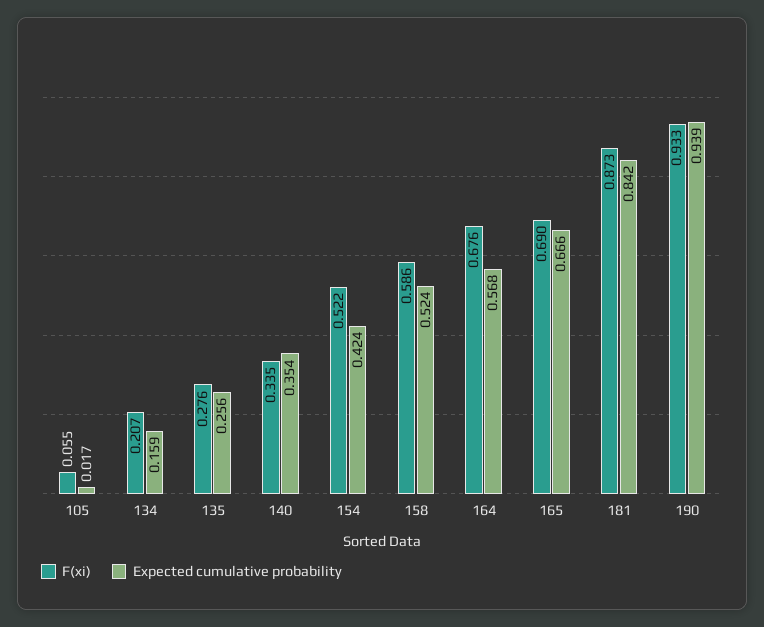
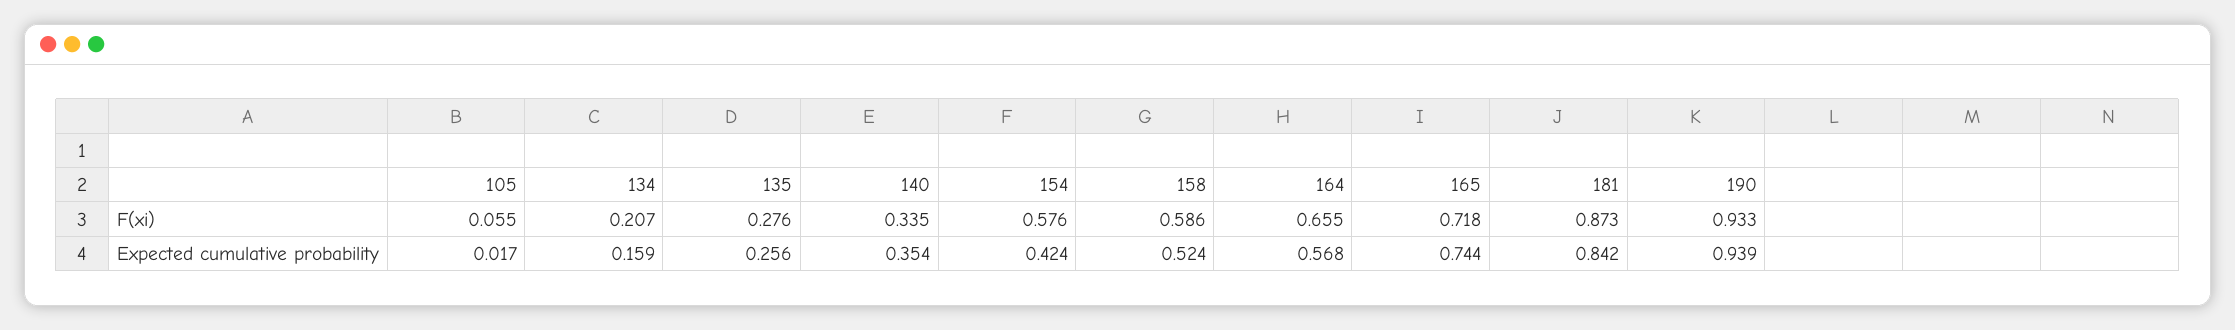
F(xi), 154: 0.522 -> 0.576
F(xi), 164: 0.676 -> 0.655
F(xi), 165: 0.69 -> 0.718
Expected cumulative probability, 165: 0.666 -> 0.744

